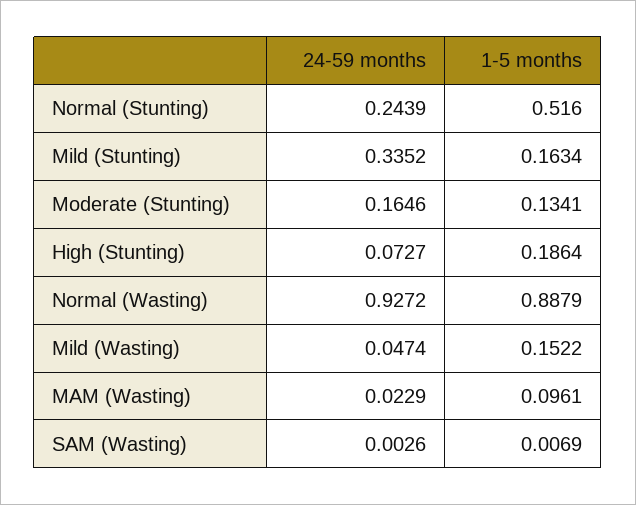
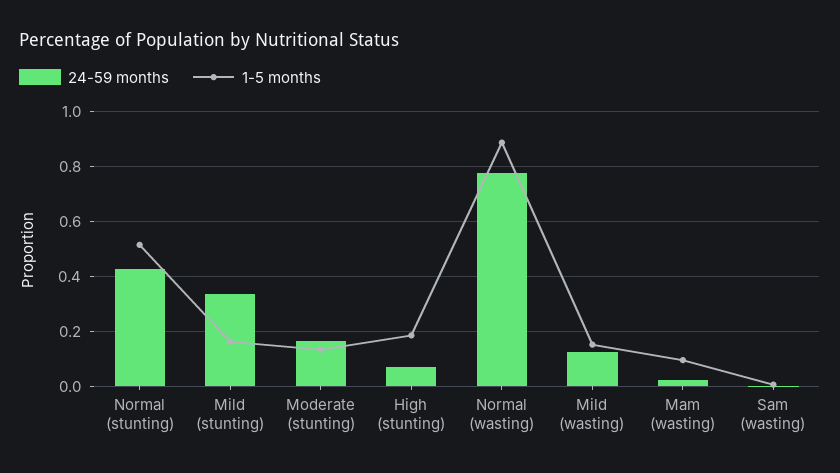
24-59 months, Normal (Stunting): 0.2439 -> 0.425
24-59 months, Normal (Wasting): 0.9272 -> 0.775
24-59 months, Mild (Wasting): 0.0474 -> 0.125

